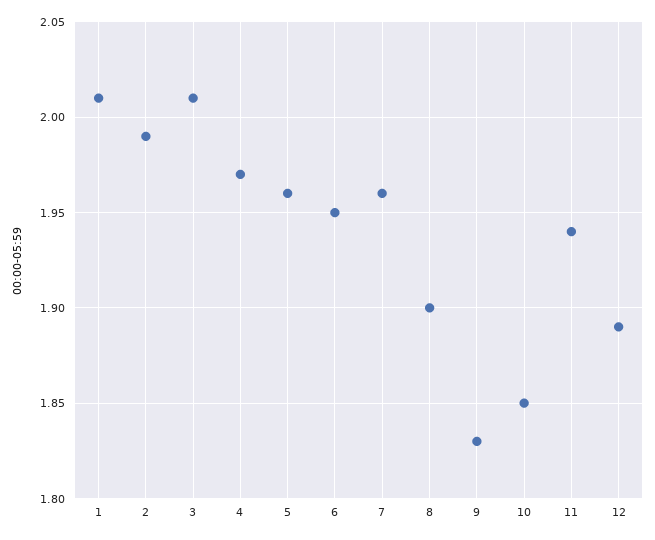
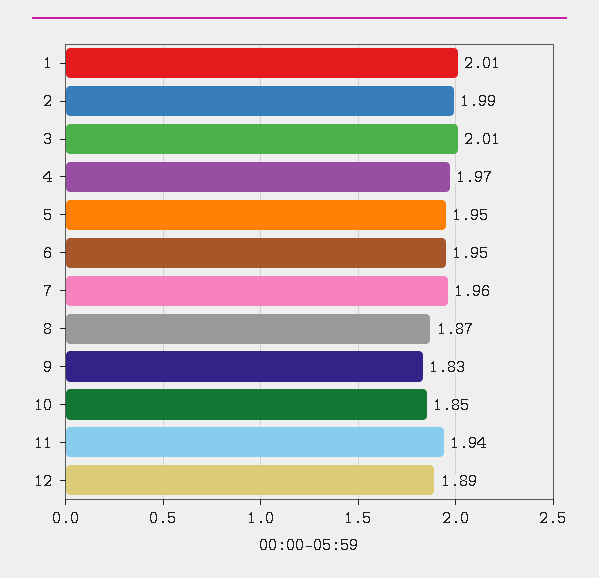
5: 1.96 -> 1.95
8: 1.9 -> 1.87

